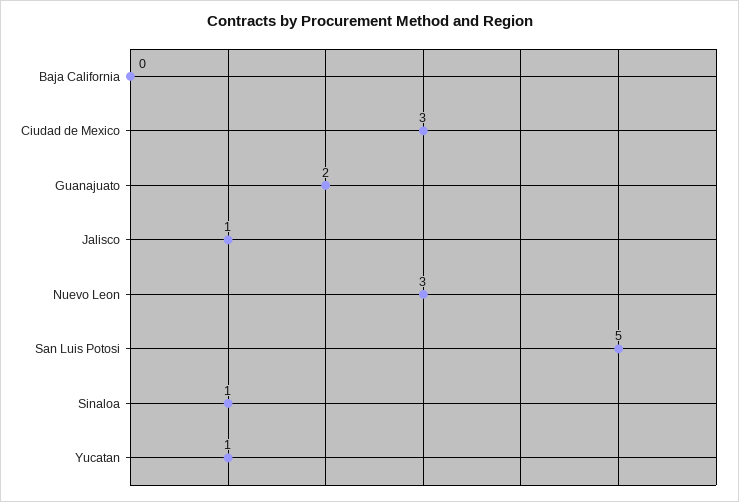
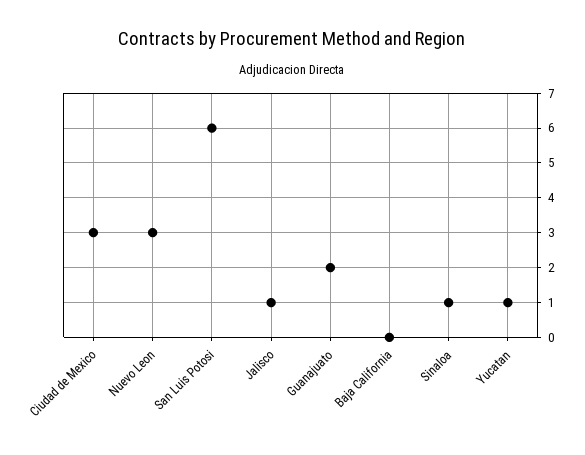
San Luis Potosi: 5 -> 6

